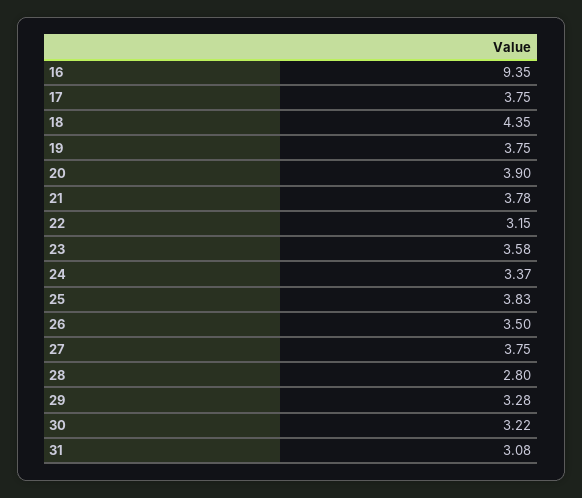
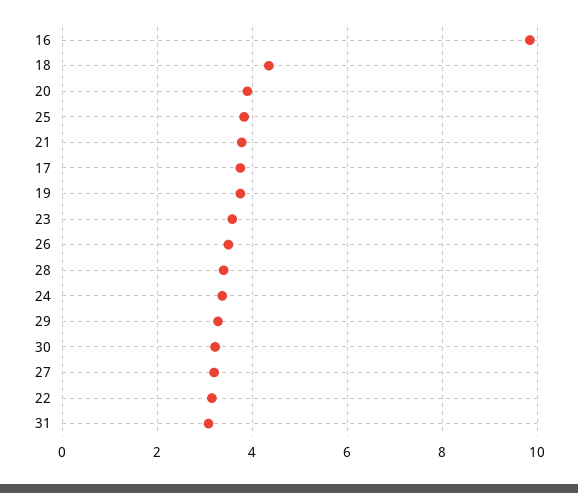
16: 9.35 -> 9.8
27: 3.75 -> 3.2
28: 2.8 -> 3.4

